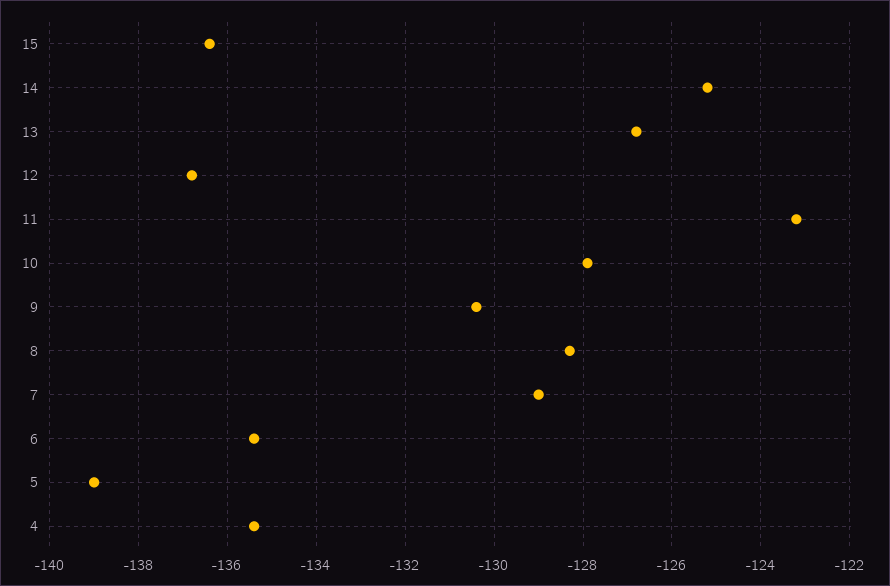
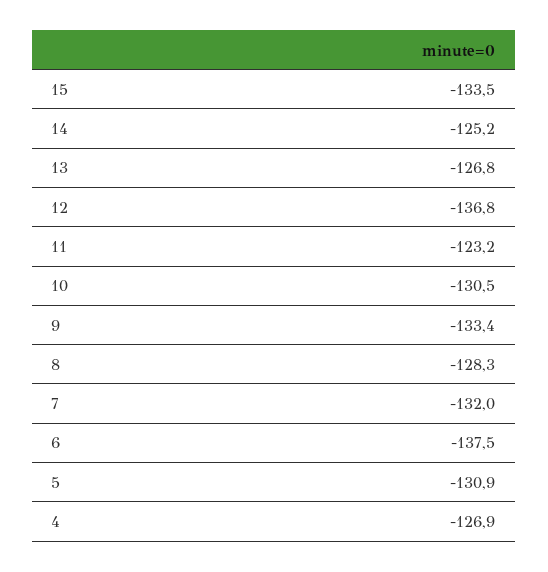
15: -136.5 -> -133.5
10: -128 -> -130.5
9: -130.5 -> -133.4
7: -129 -> -132
6: -135.5 -> -137.5
5: -139 -> -130.9
4: -135.5 -> -126.9

